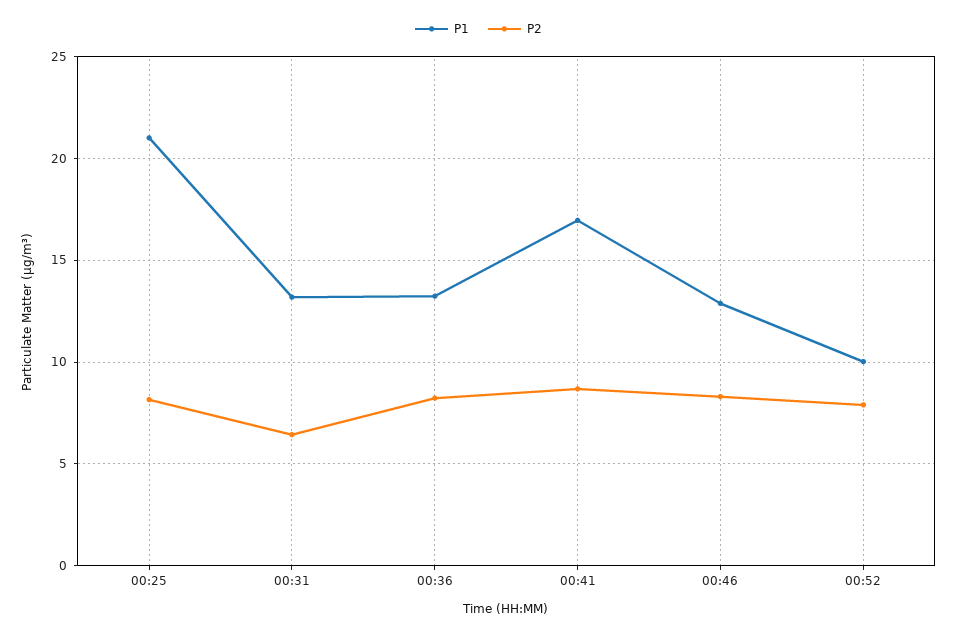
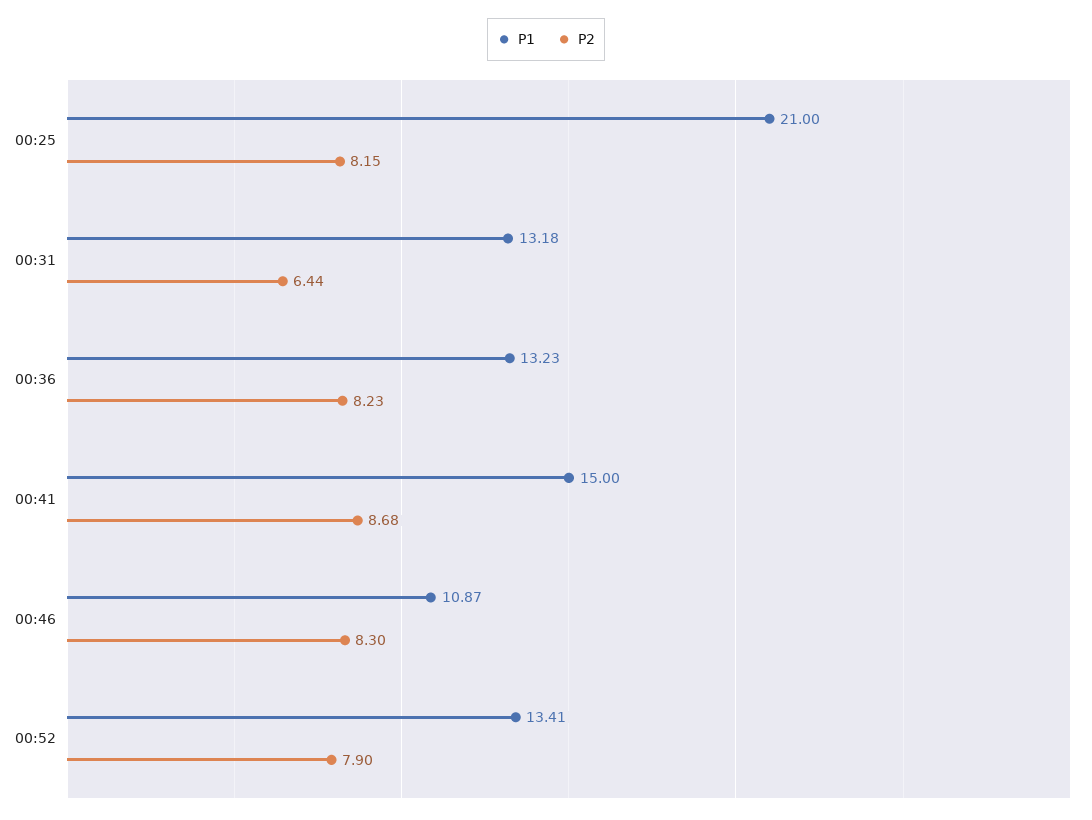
P1, 00:41: 17 -> 15
P1, 00:46: 13 -> 10.87
P1, 00:52: 10 -> 13.41

